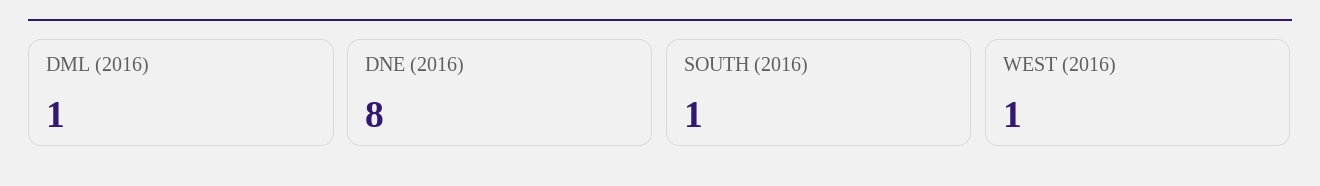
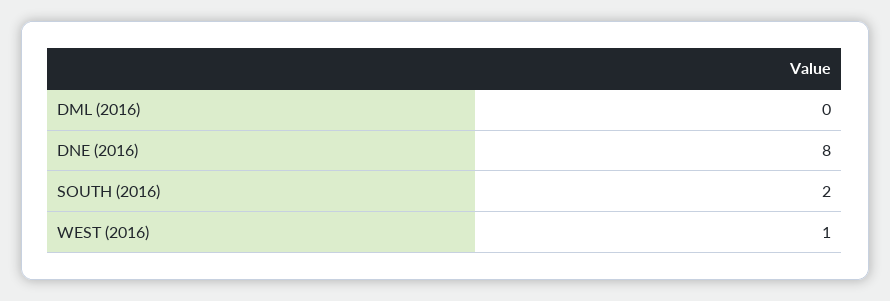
DML (2016): 1 -> 0
SOUTH (2016): 1 -> 2

